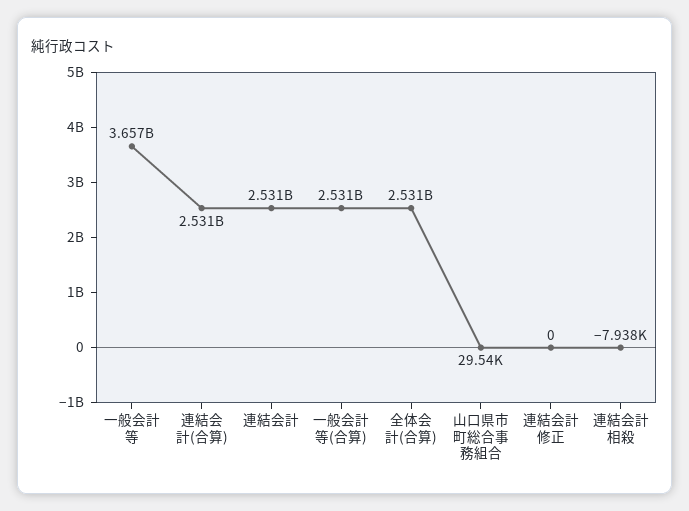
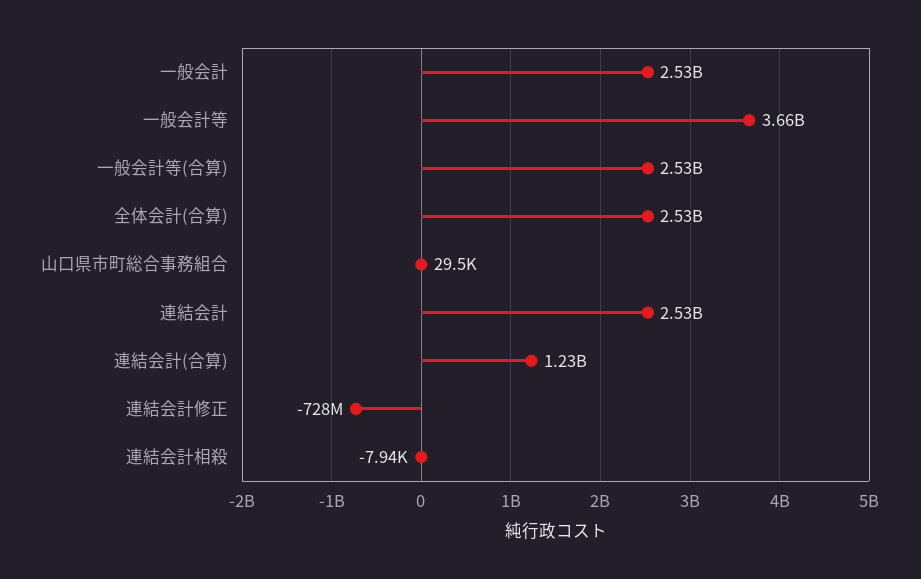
連結会計(合算): 2531000000 -> 1230000000
連結会計修正: 0 -> -728000000
一般会計: none -> 2530000000

